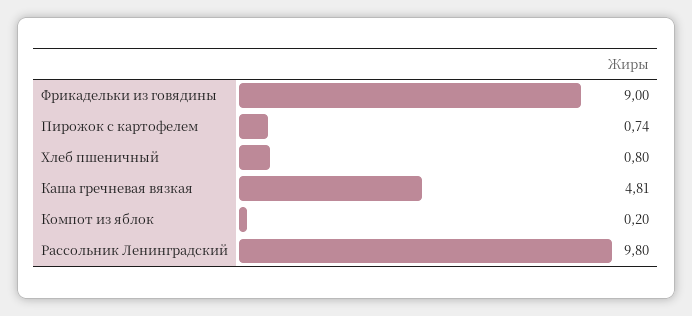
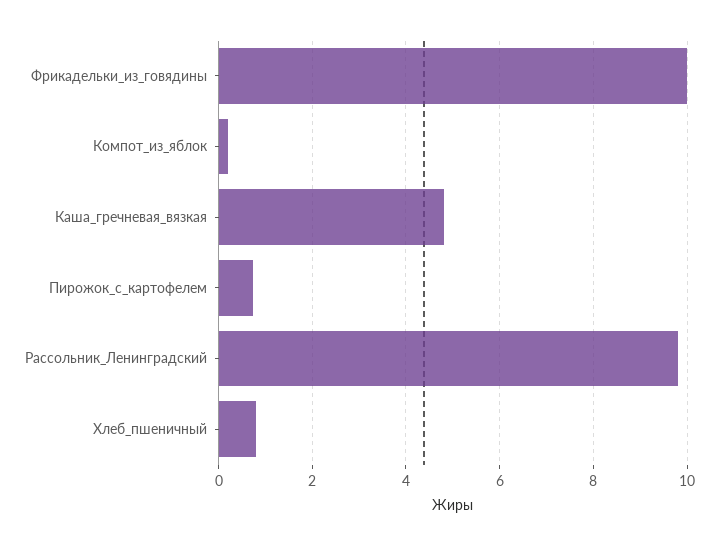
Фрикадельки из говядины: 9 -> 10

